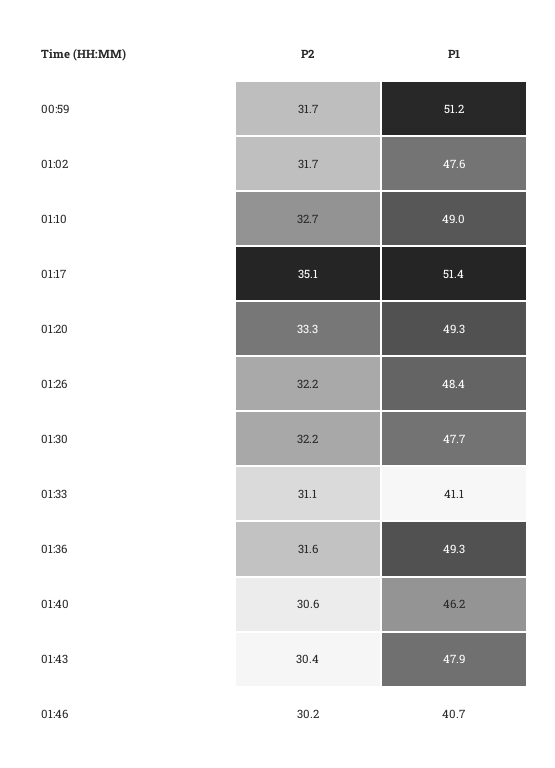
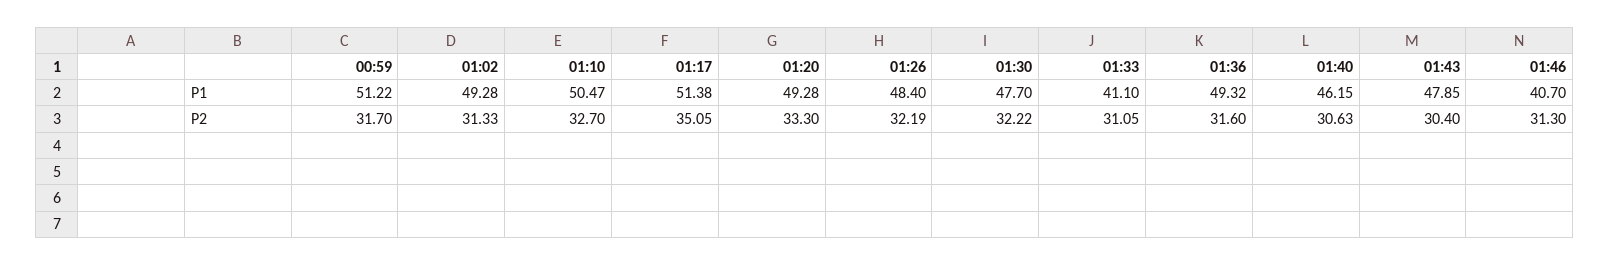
P2, 01:02: 31.7 -> 31.33
P1, 01:02: 47.6 -> 49.28
P1, 01:10: 49 -> 50.47
P2, 01:46: 30.2 -> 31.3

